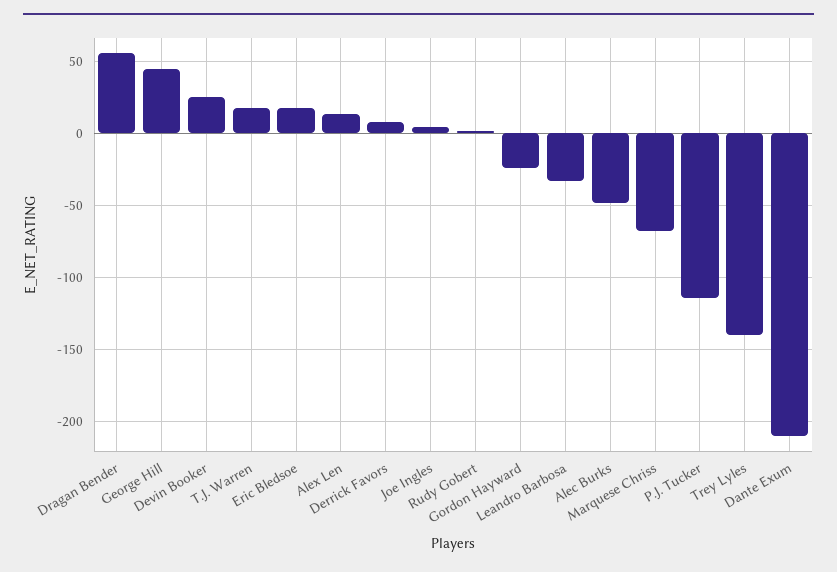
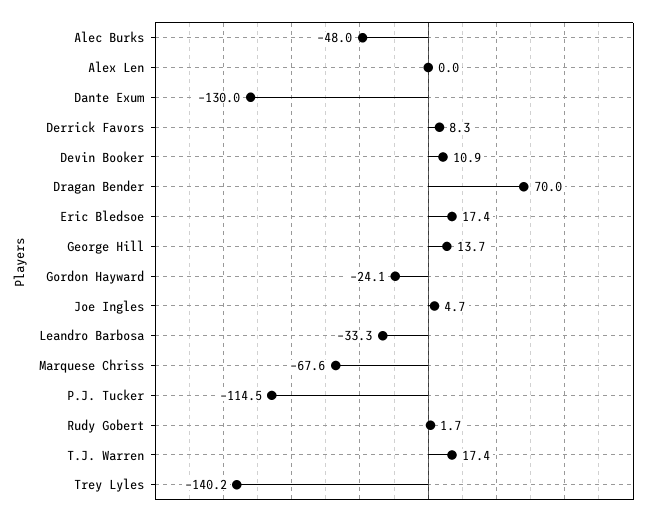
Dragan Bender: 55 -> 70
George Hill: 45 -> 13.7
Devin Booker: 25 -> 10.9
Alex Len: 15 -> 0
Dante Exum: -210 -> -130

